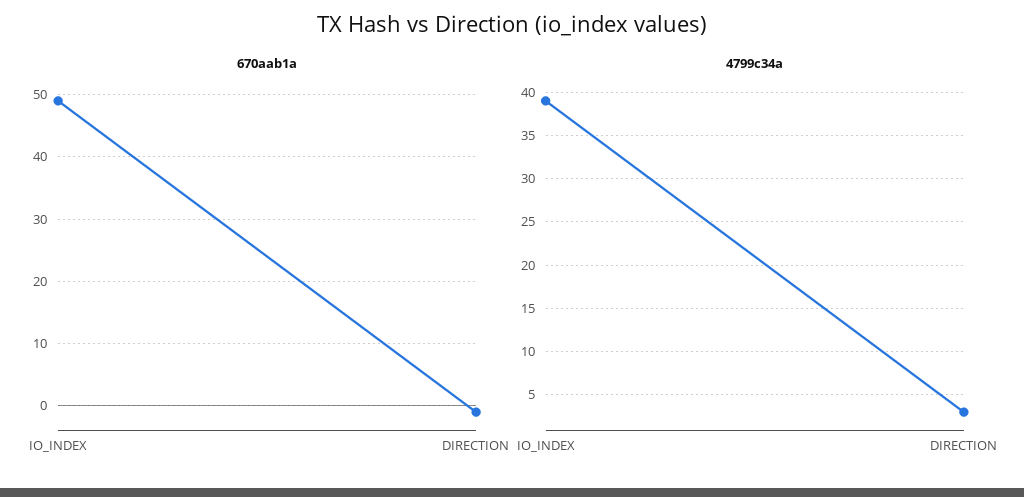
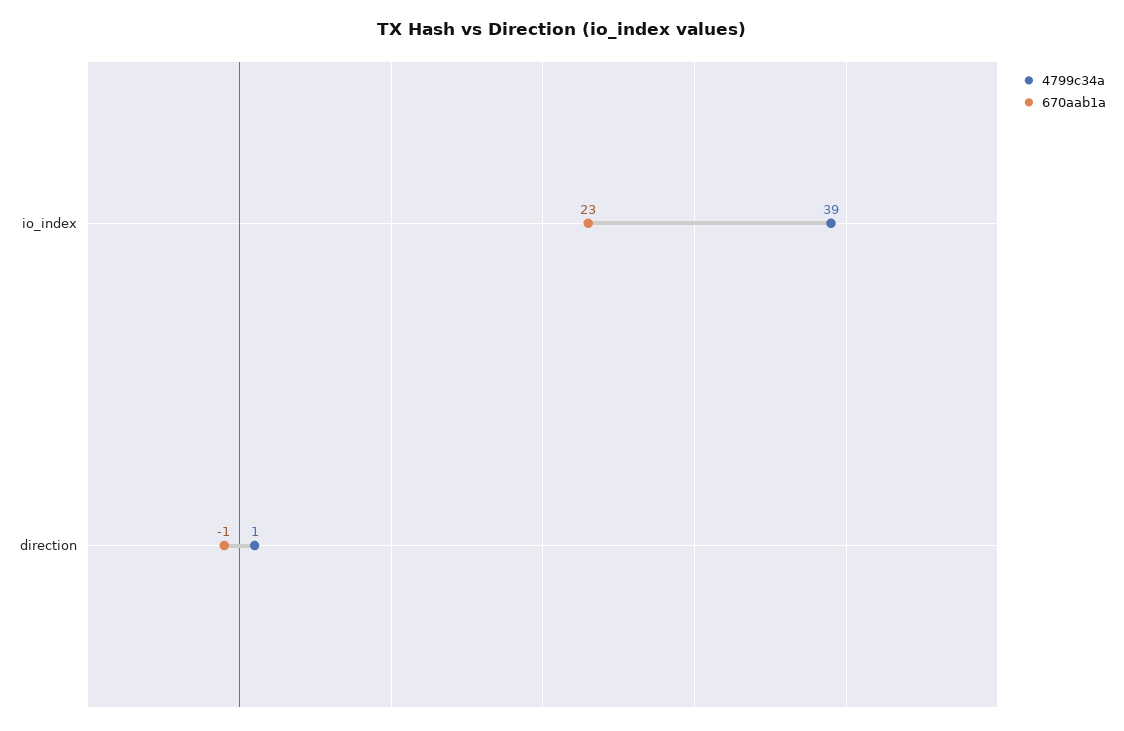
670aab1a, IO_INDEX: 49 -> 23
4799c34a, DIRECTION: 3 -> 1

